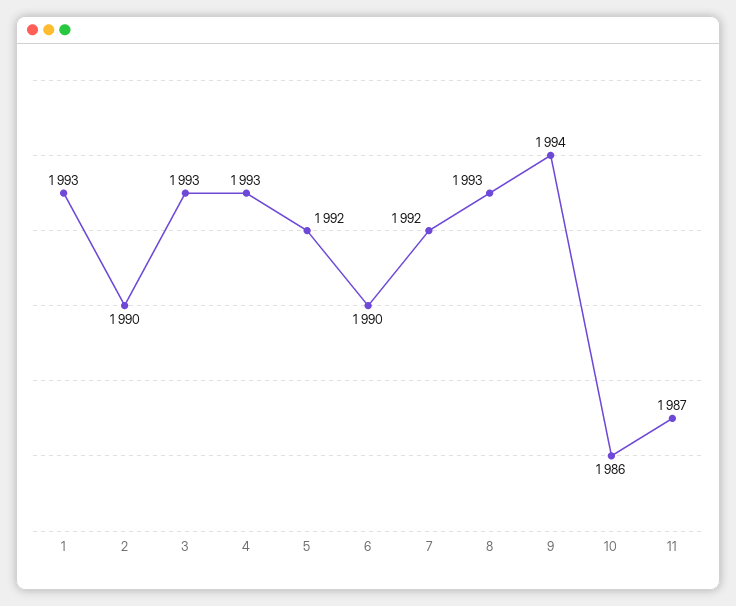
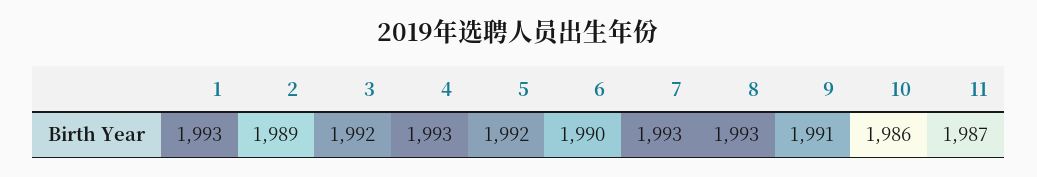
2: 1990 -> 1989
3: 1993 -> 1992
7: 1992 -> 1993
9: 1994 -> 1991

